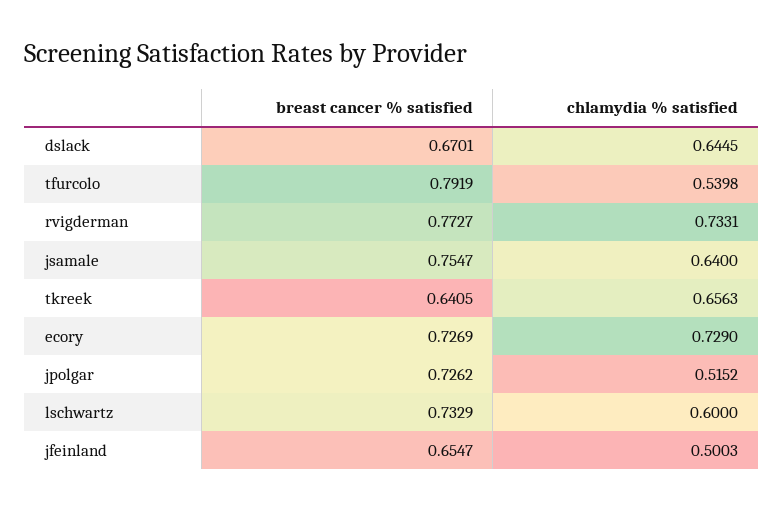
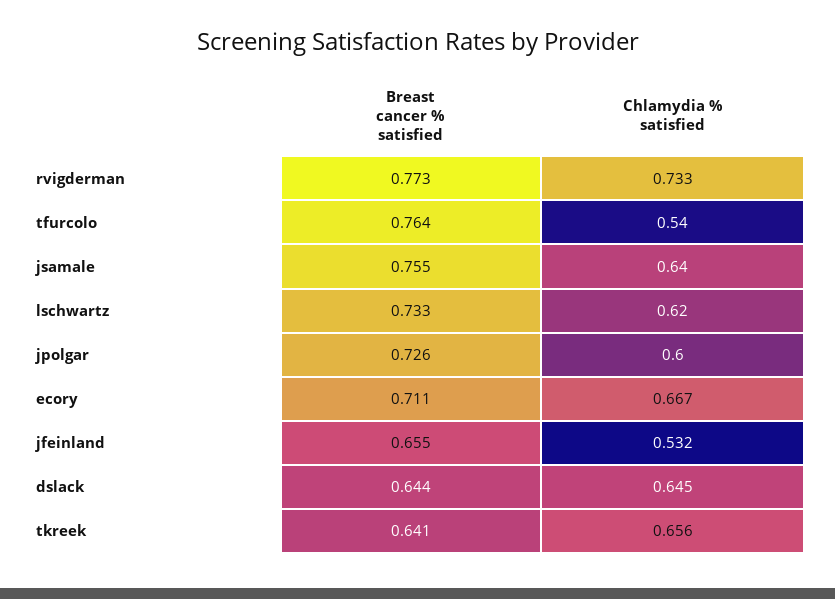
breast cancer % satisfied, dslack: 0.6701 -> 0.644
breast cancer % satisfied, tfurcolo: 0.7919 -> 0.764
breast cancer % satisfied, ecory: 0.7269 -> 0.711
chlamydia % satisfied, ecory: 0.729 -> 0.667
chlamydia % satisfied, jpolgar: 0.5152 -> 0.6
chlamydia % satisfied, lschwartz: 0.6 -> 0.62
chlamydia % satisfied, jfeinland: 0.5003 -> 0.532

